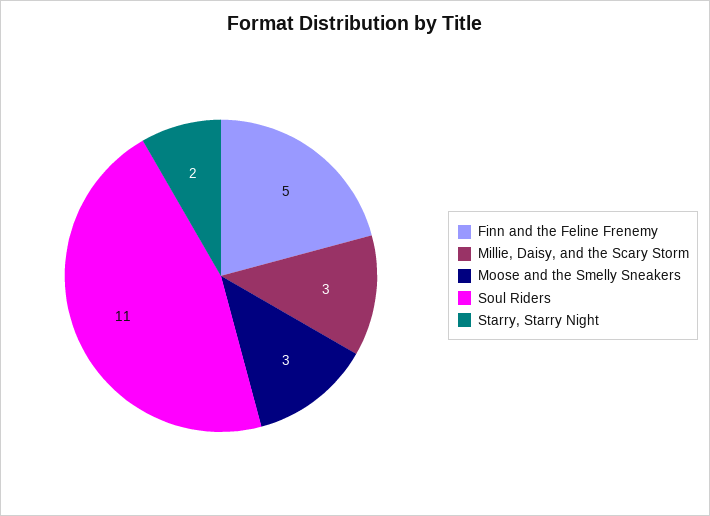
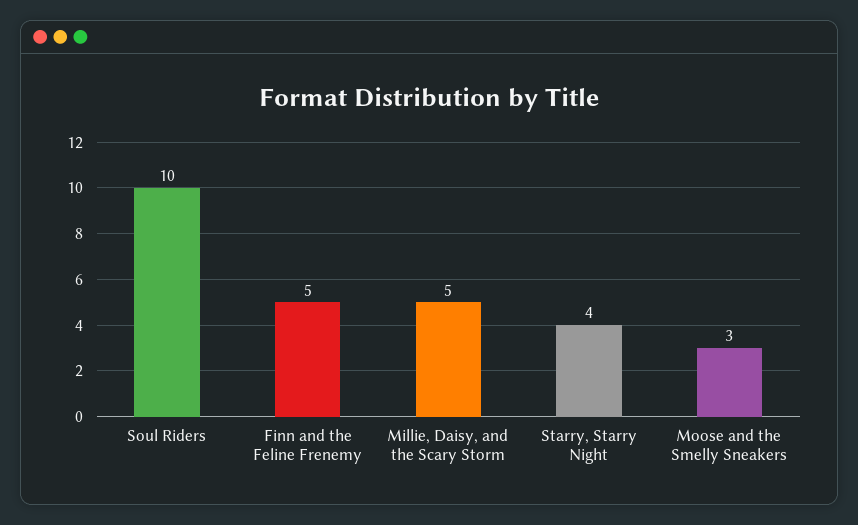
Millie, Daisy, and the Scary Storm: 3 -> 5
Soul Riders: 11 -> 10
Starry, Starry Night: 2 -> 4

